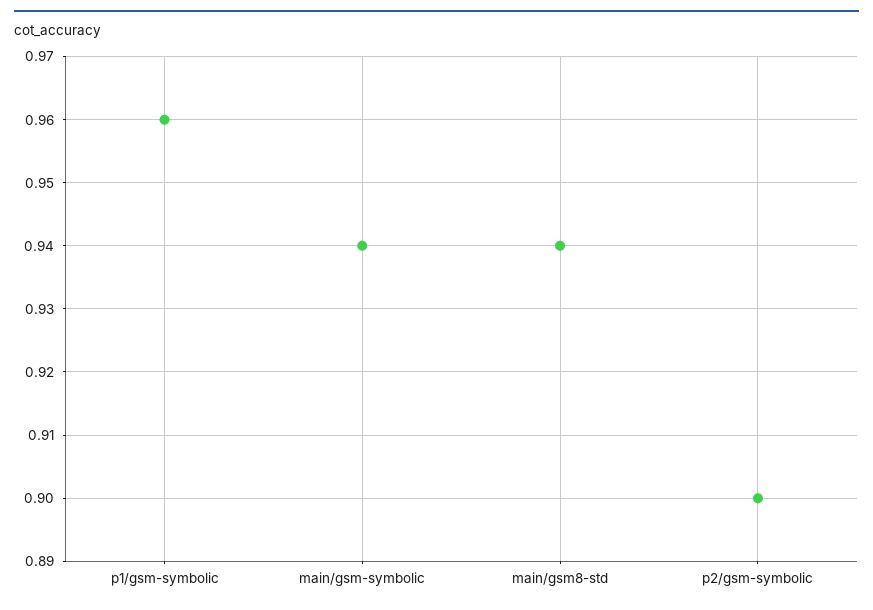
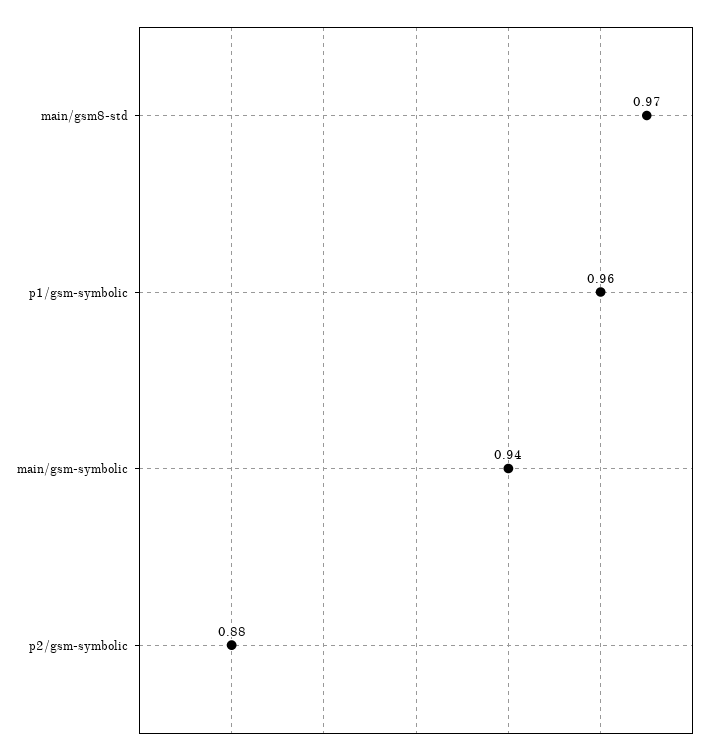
main/gsm8-std: 0.94 -> 0.97
p2/gsm-symbolic: 0.9 -> 0.88

